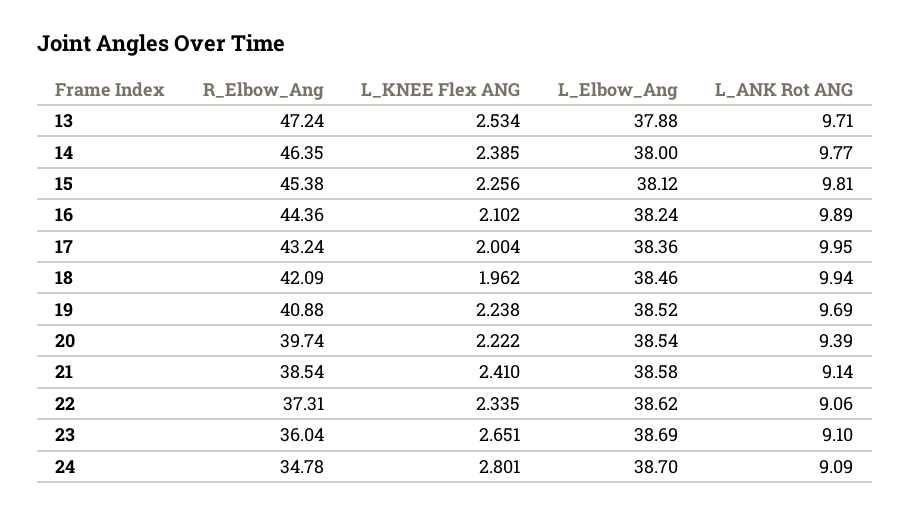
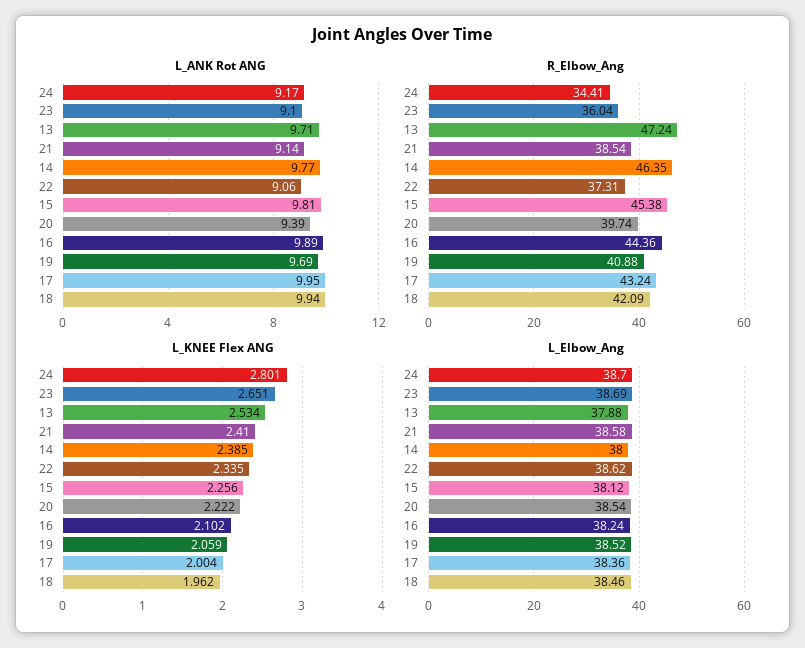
L_KNEE Flex ANG, 19: 2.238 -> 2.059
R_Elbow_Ang, 24: 34.78 -> 34.41
L_ANK Rot ANG, 24: 9.09 -> 9.17

